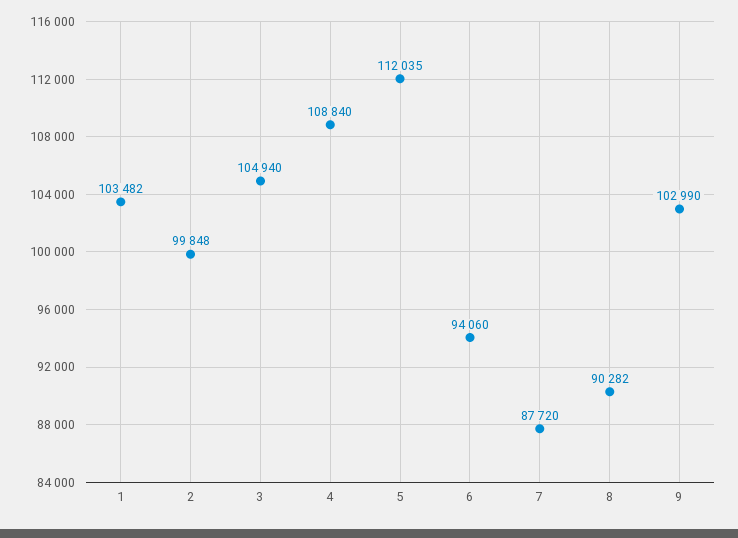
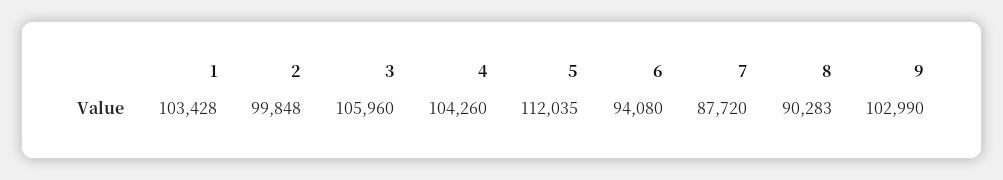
1: 103482 -> 103428
3: 104940 -> 105960
4: 108840 -> 104260
6: 94060 -> 94080
8: 90282 -> 90283

